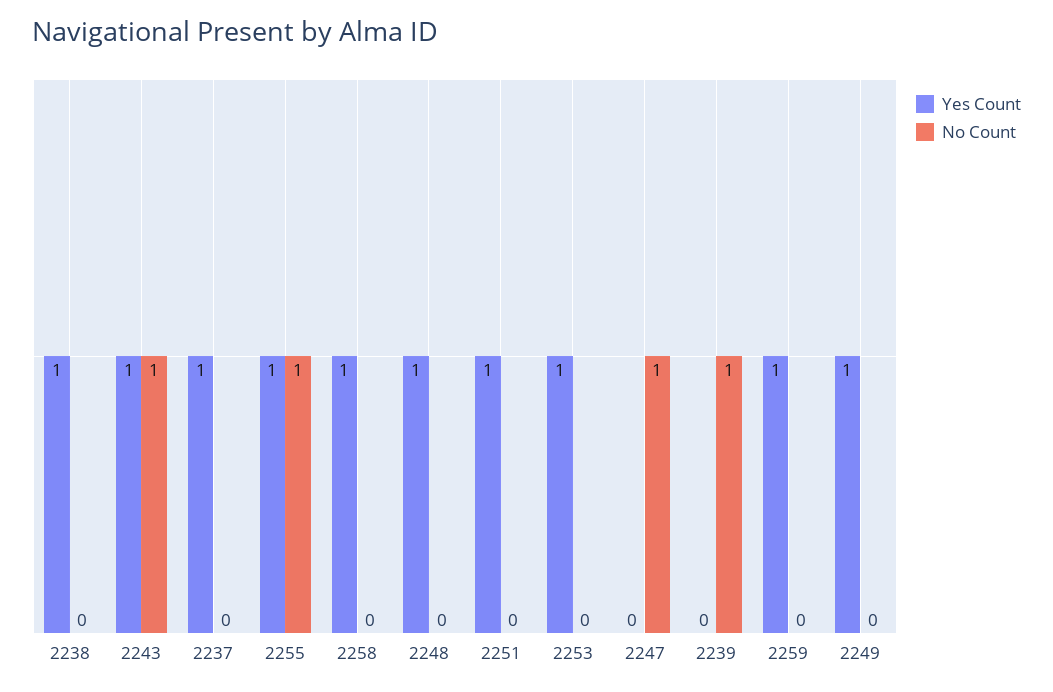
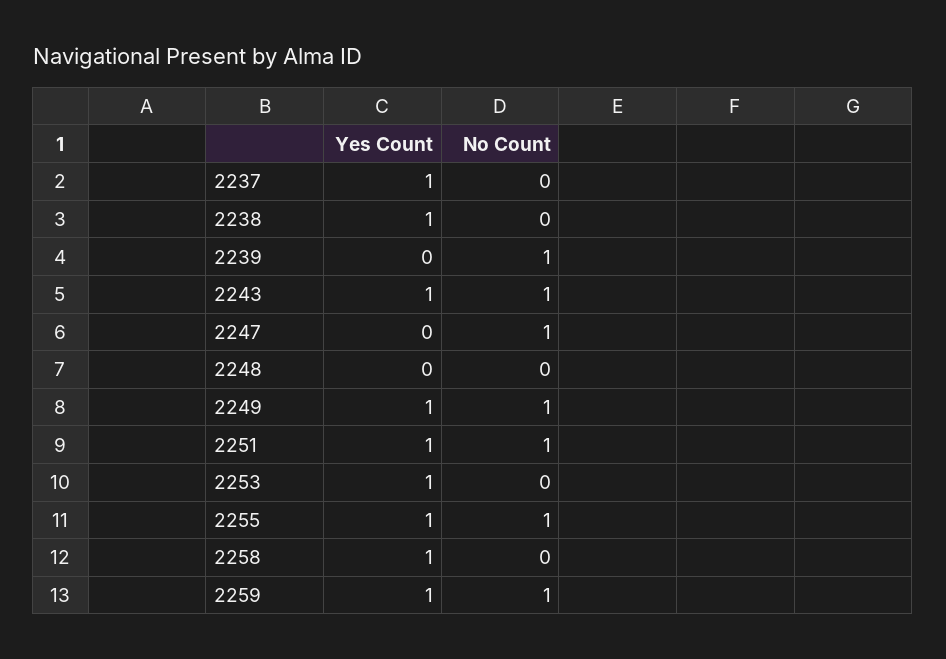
Yes Count, 2248: 1 -> 0
No Count, 2251: 0 -> 1
No Count, 2259: 0 -> 1
No Count, 2249: 0 -> 1

